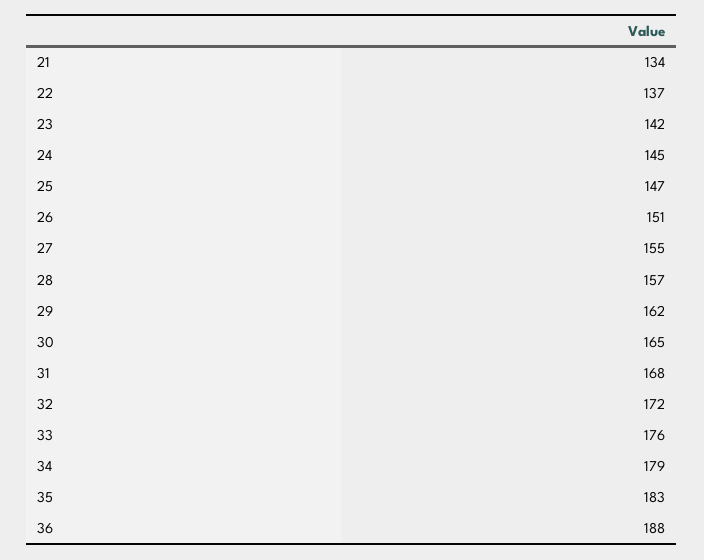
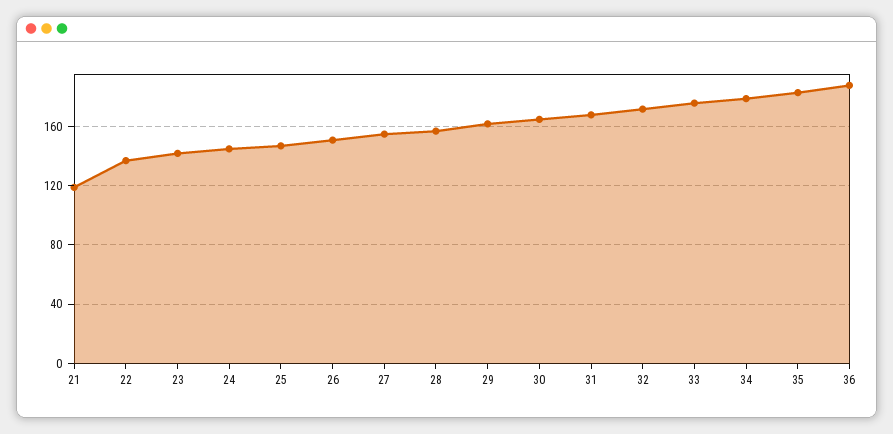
21: 134 -> 120

